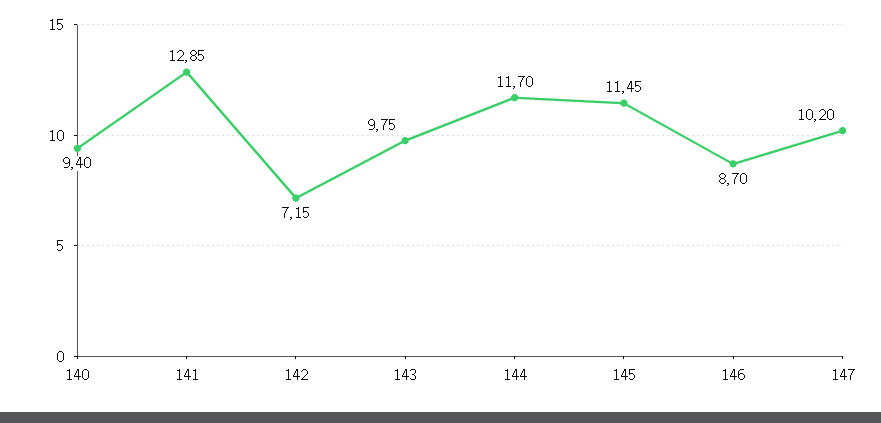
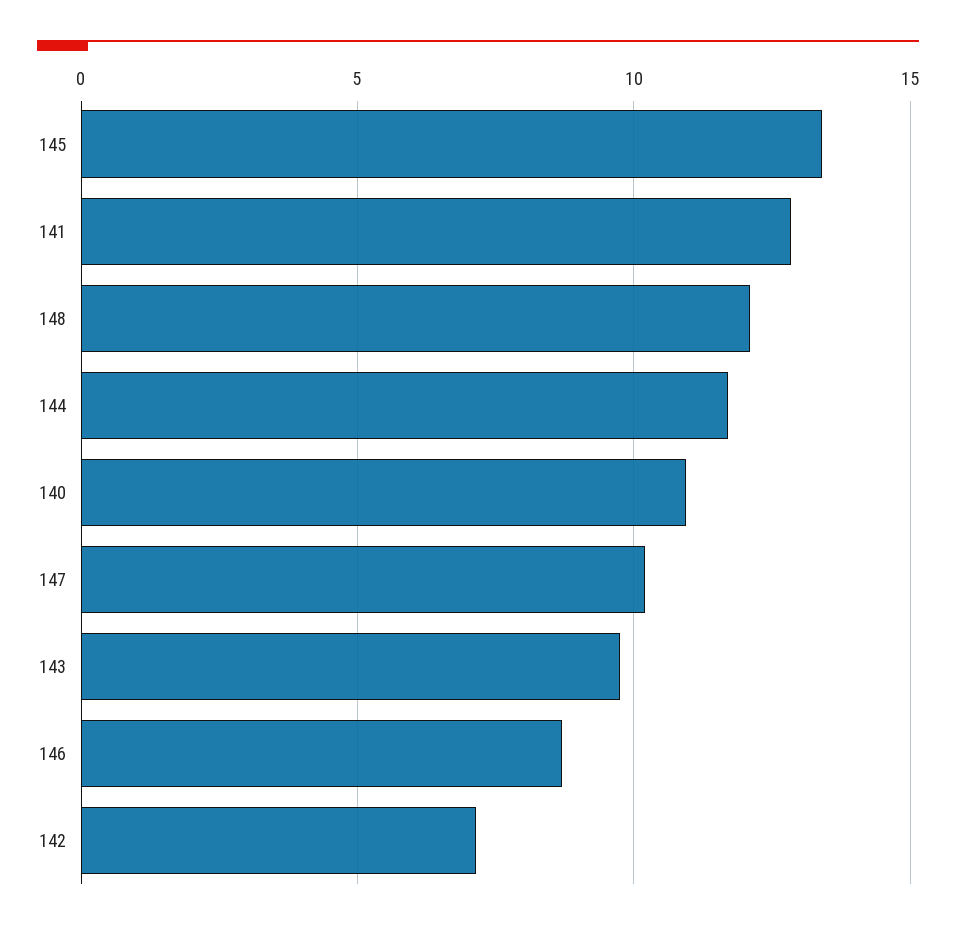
140: 9.4 -> 11
145: 11.45 -> 13.5
148: none -> 12

